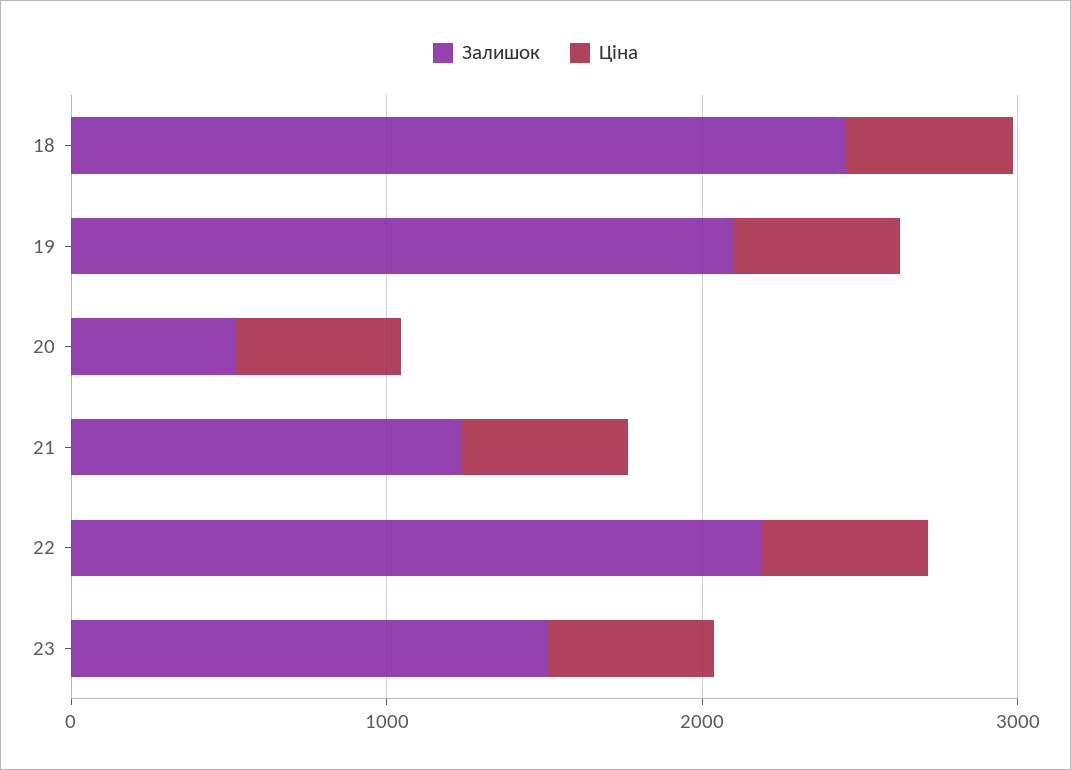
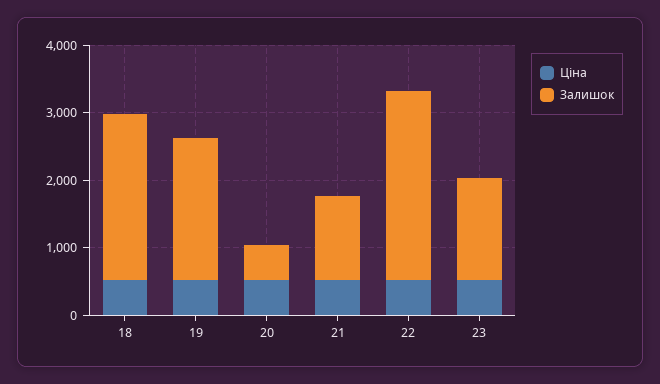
Залишок, 22: 2200 -> 2800

